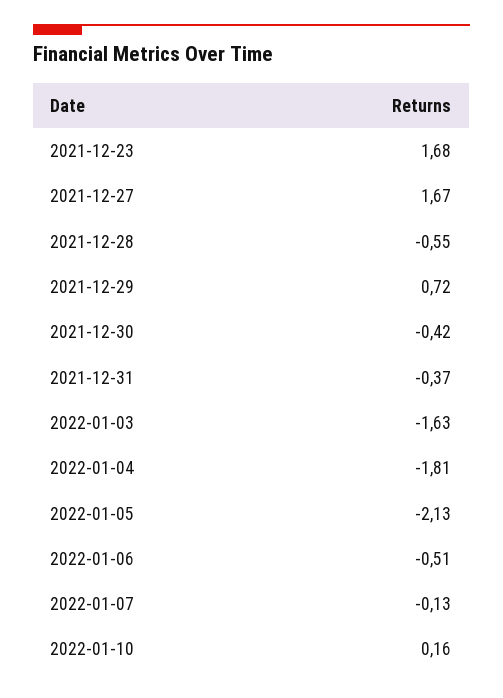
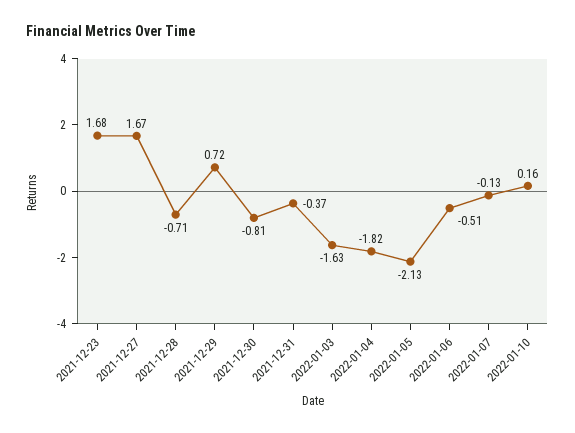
2021-12-28: -0.55 -> -0.71
2021-12-30: -0.42 -> -0.81
2022-01-04: -1.81 -> -1.82

